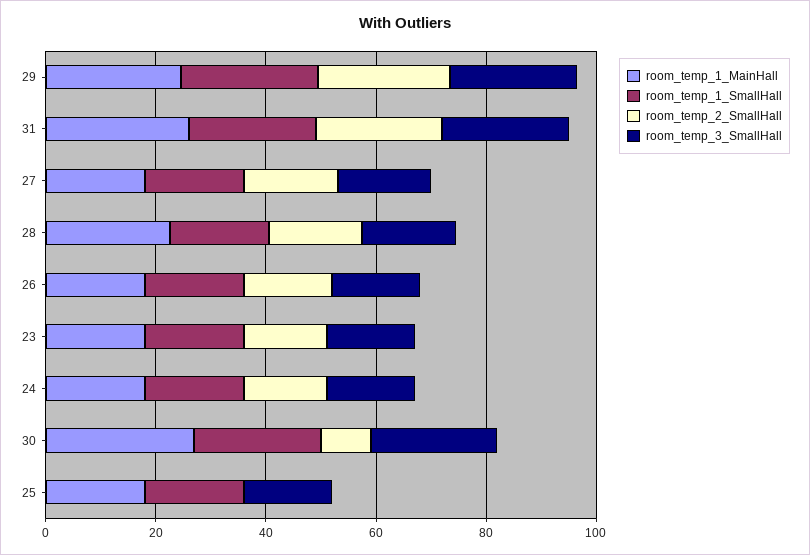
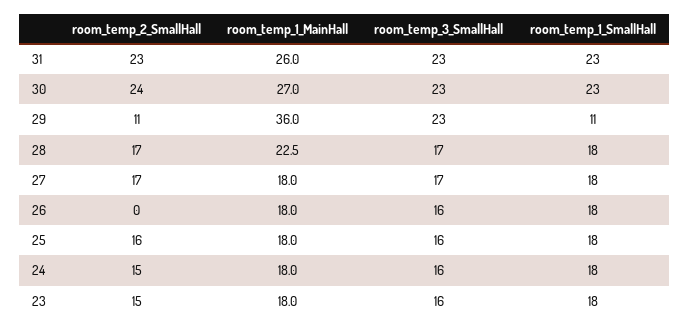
room_temp_1_MainHall, 29: 25 -> 36
room_temp_1_SmallHall, 29: 25 -> 11
room_temp_2_SmallHall, 29: 25 -> 11
room_temp_2_SmallHall, 26: 15 -> 0
room_temp_2_SmallHall, 30: 10 -> 24
room_temp_2_SmallHall, 25: 0 -> 16

